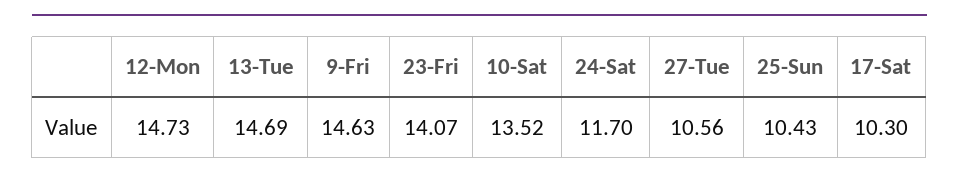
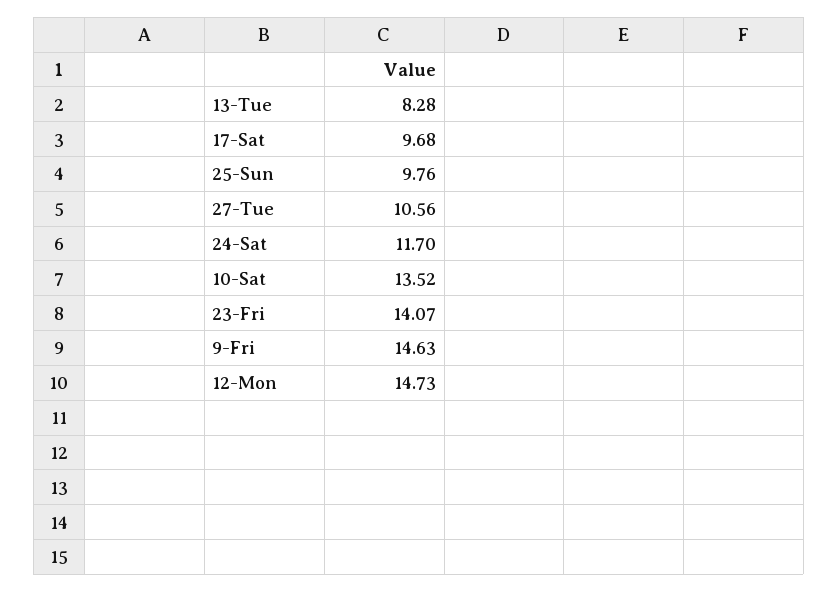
13-Tue: 14.69 -> 8.28
25-Sun: 10.43 -> 9.76
17-Sat: 10.3 -> 9.68

